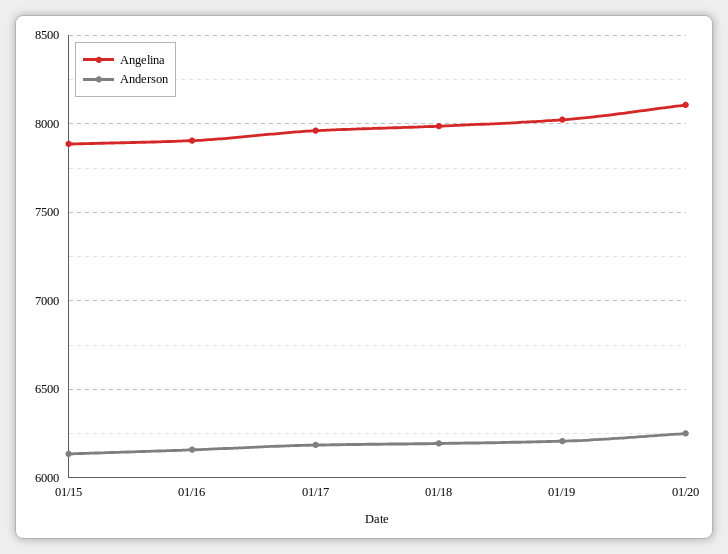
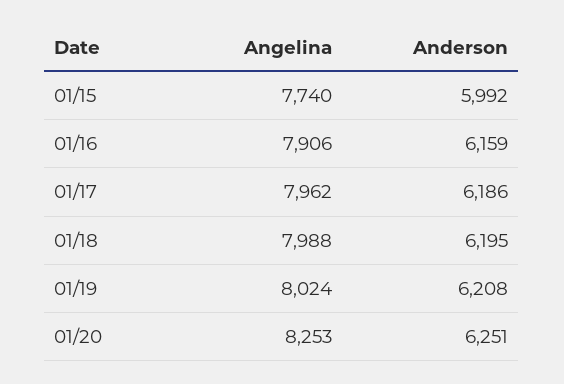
Angelina, 01/15: 7900 -> 7740
Anderson, 01/15: 6150 -> 5992
Angelina, 01/20: 8100 -> 8253

